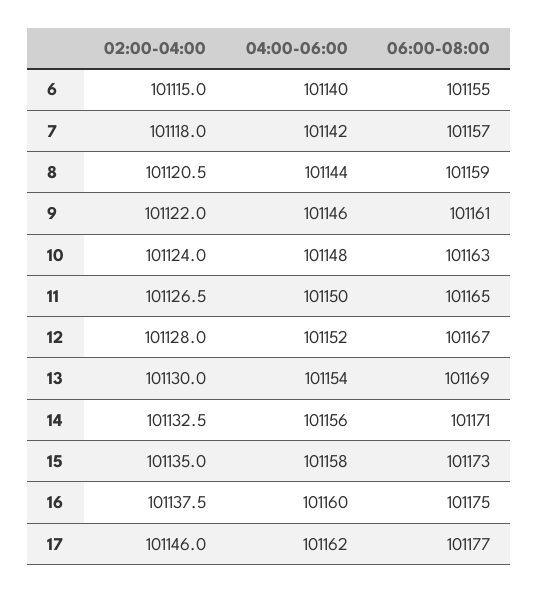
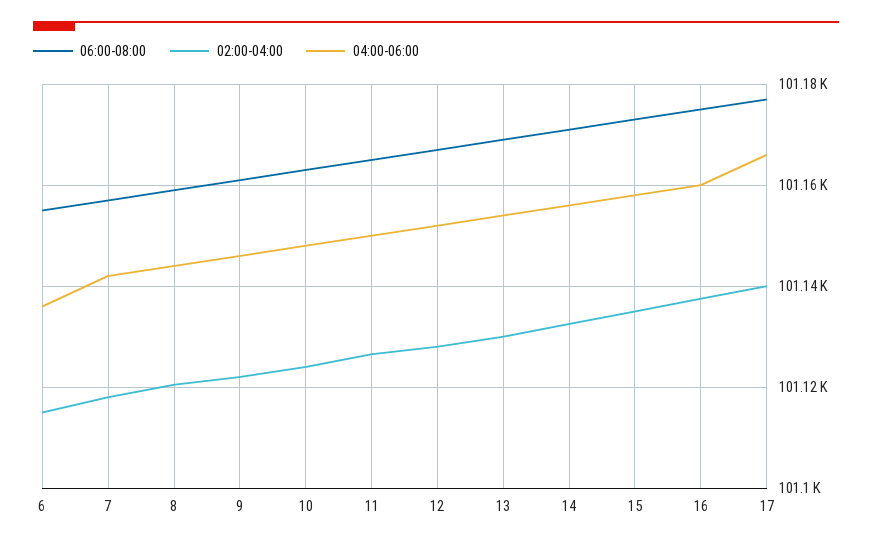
04:00-06:00, 6: 101140 -> 101136
02:00-04:00, 17: 101146 -> 101140
04:00-06:00, 17: 101162 -> 101166

